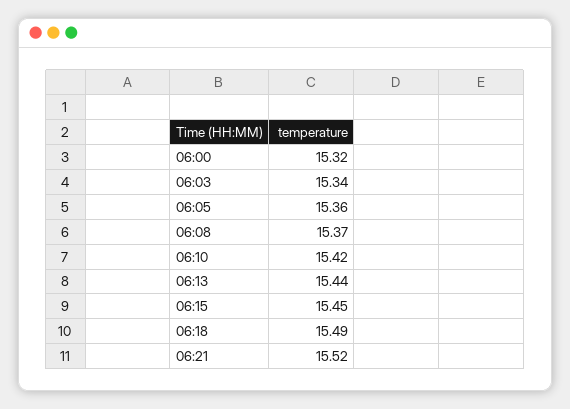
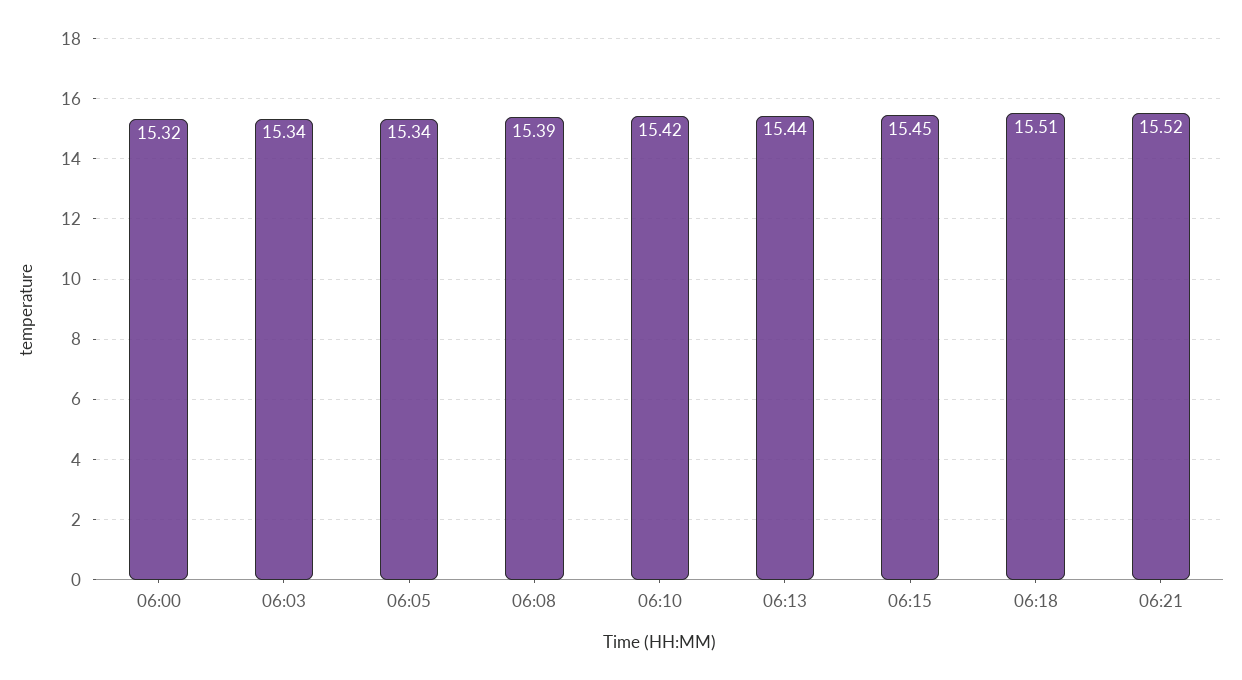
06:05: 15.36 -> 15.34
06:08: 15.37 -> 15.39
06:18: 15.49 -> 15.51

